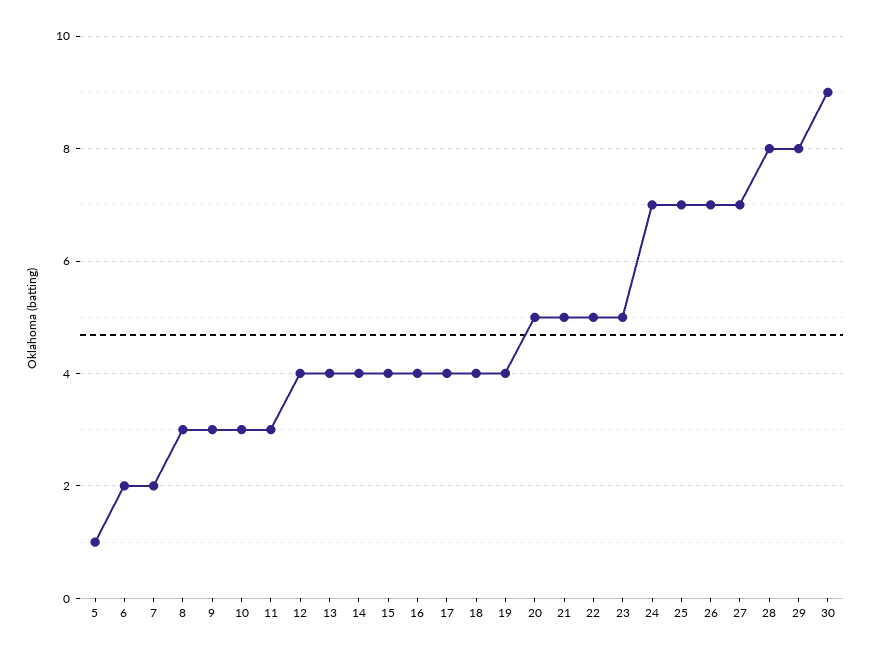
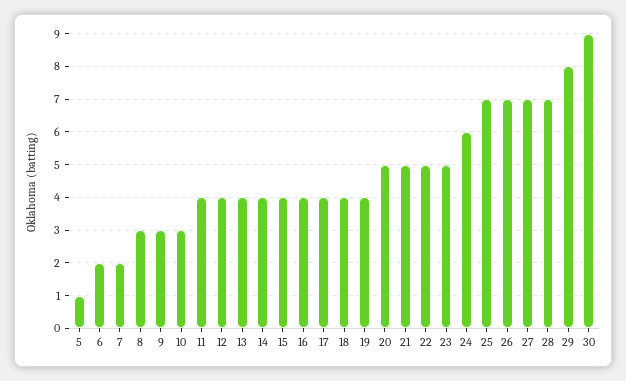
11: 3 -> 4
24: 7 -> 6
28: 8 -> 7

